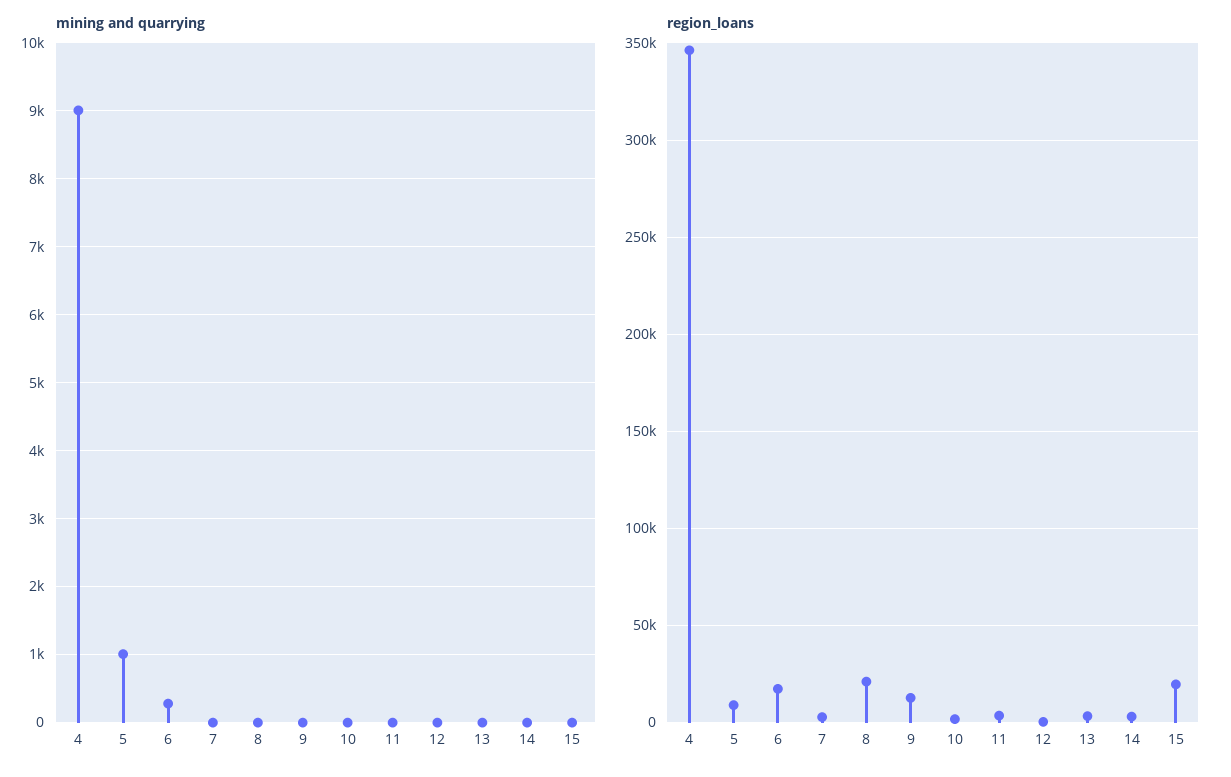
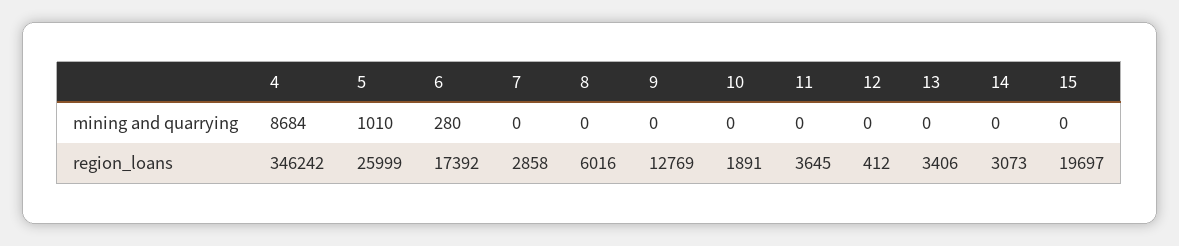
mining and quarrying, 4: 9000 -> 8684
region_loans, 5: 10000 -> 25999
region_loans, 8: 20000 -> 6016

